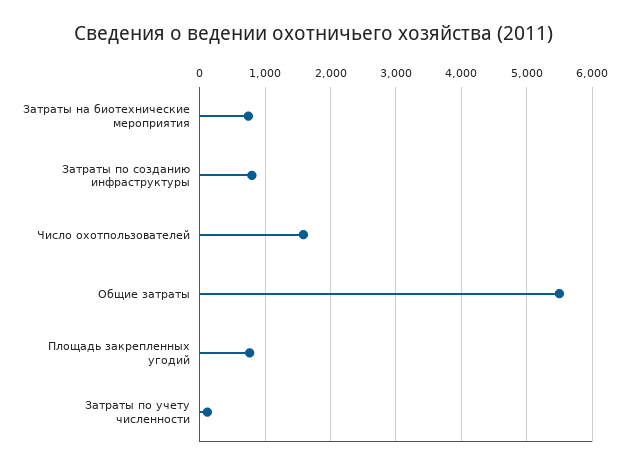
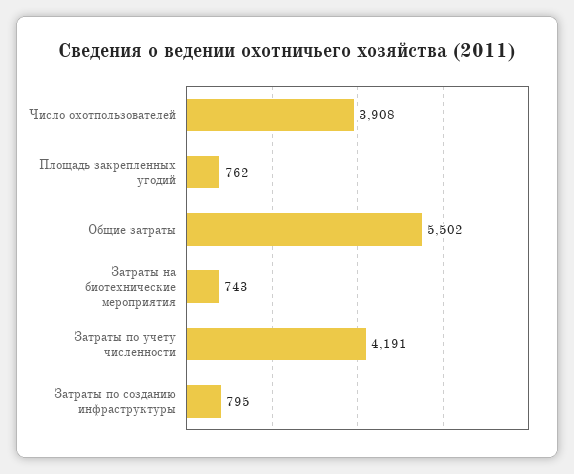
Число охотпользователей: 1600 -> 3908
Затраты по учету численности: 100 -> 4191

